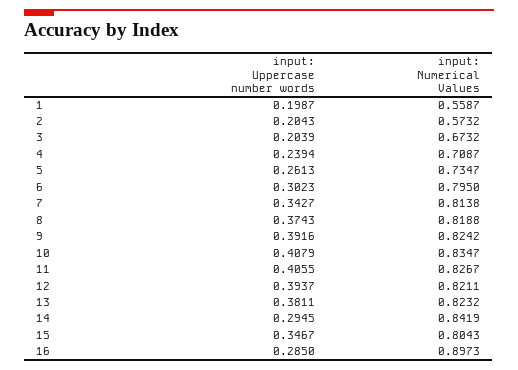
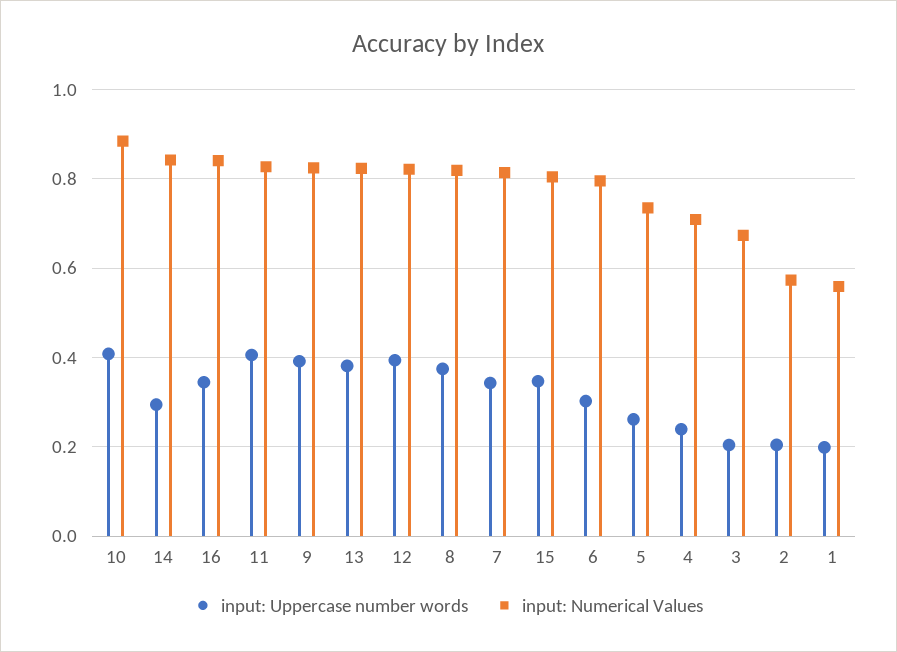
input: Numerical Values, 10: 0.8347 -> 0.88
input: Uppercase number words, 16: 0.285 -> 0.34
input: Numerical Values, 16: 0.8973 -> 0.84

